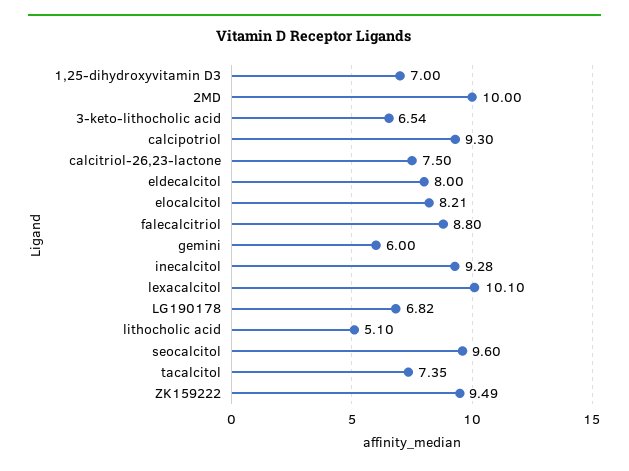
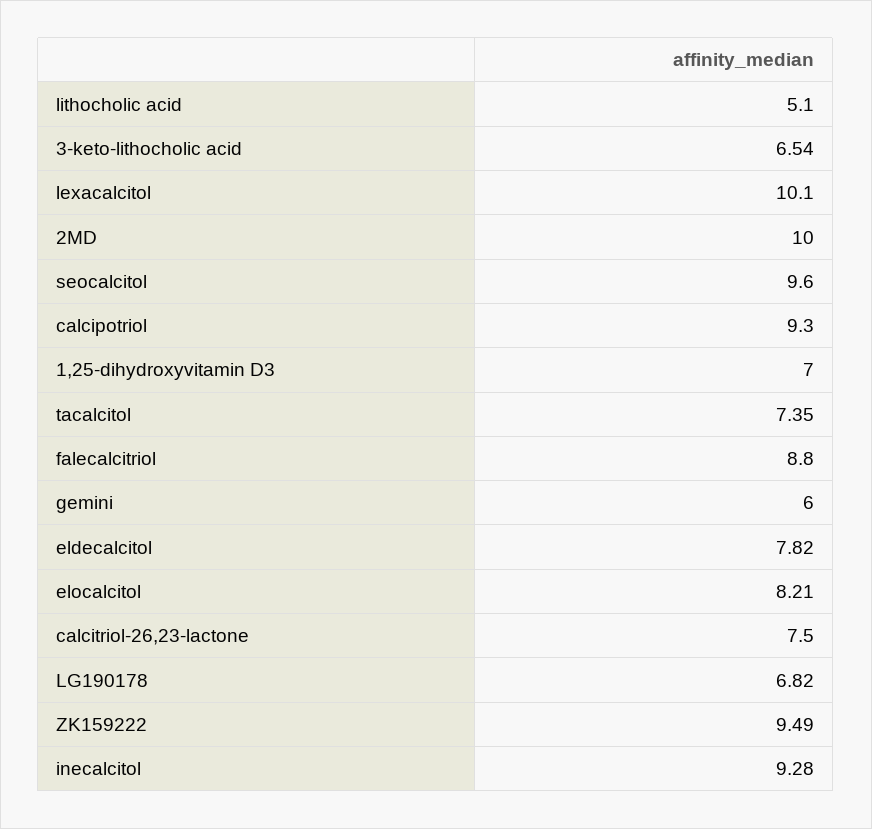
eldecalcitol: 8 -> 7.82

